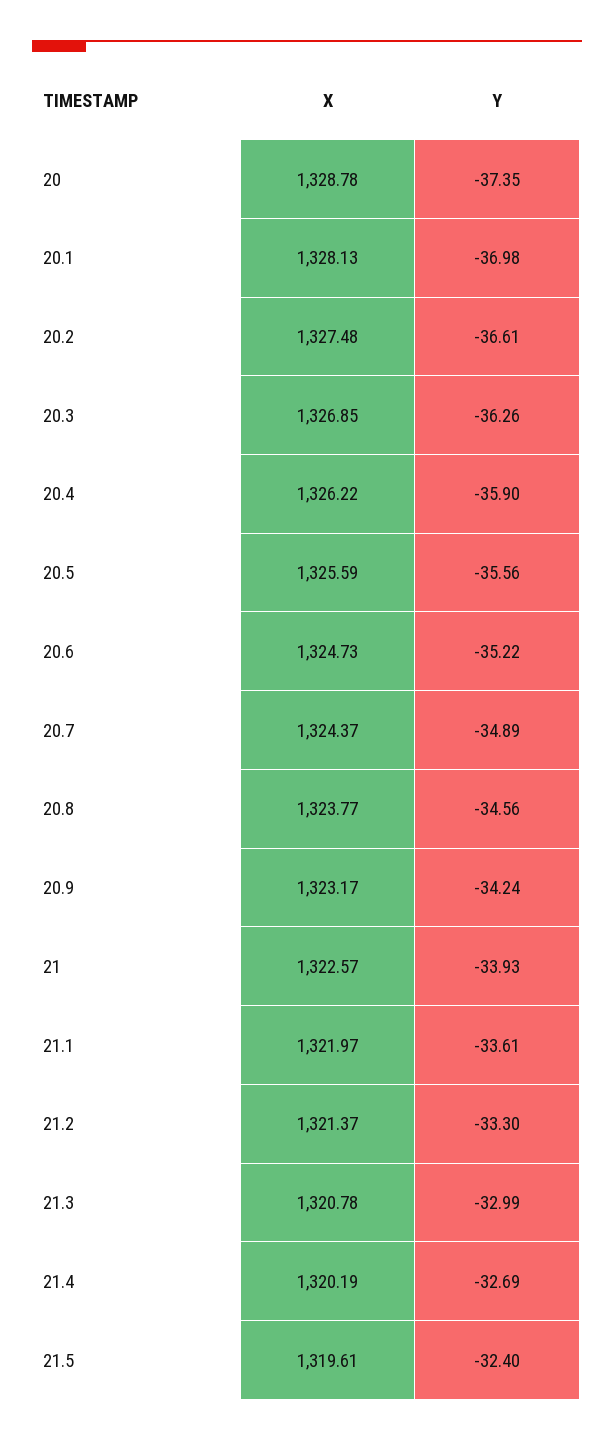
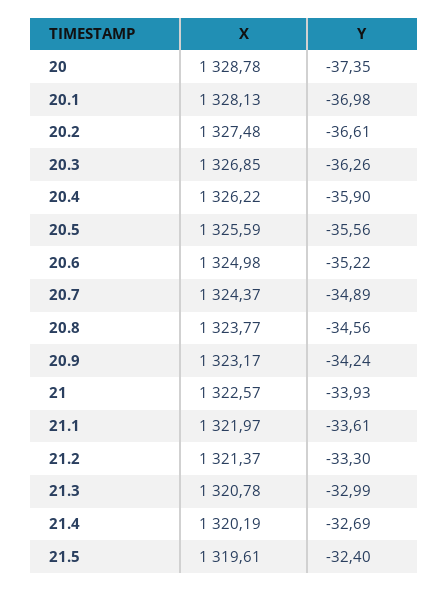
X, 20.6: 1324.73 -> 1324.98

